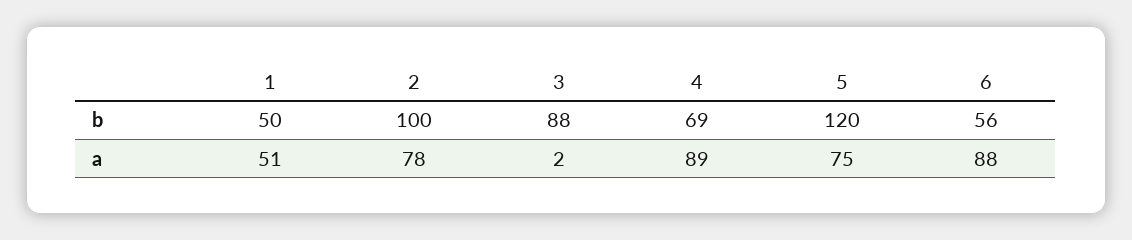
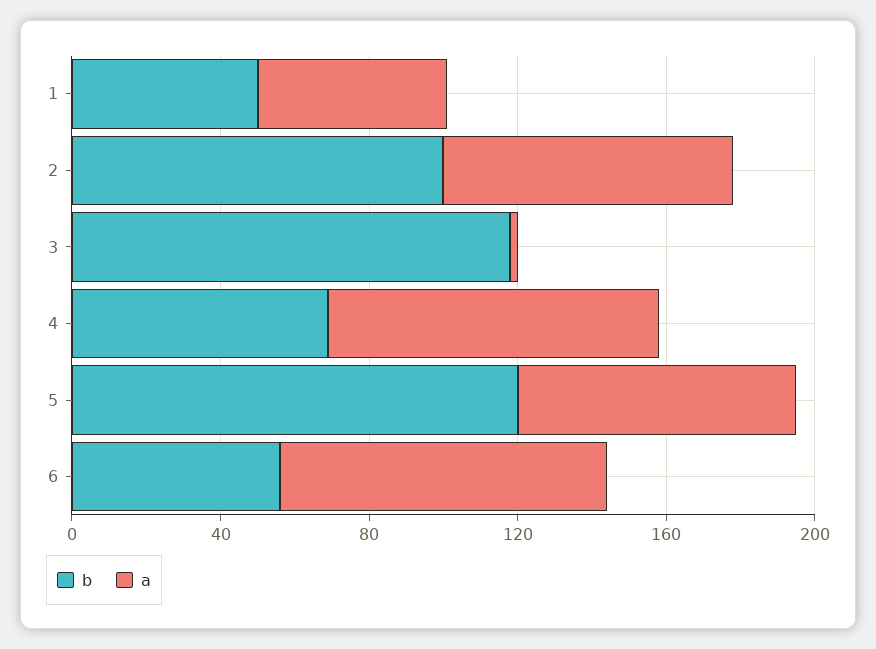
b, 3: 88 -> 120

